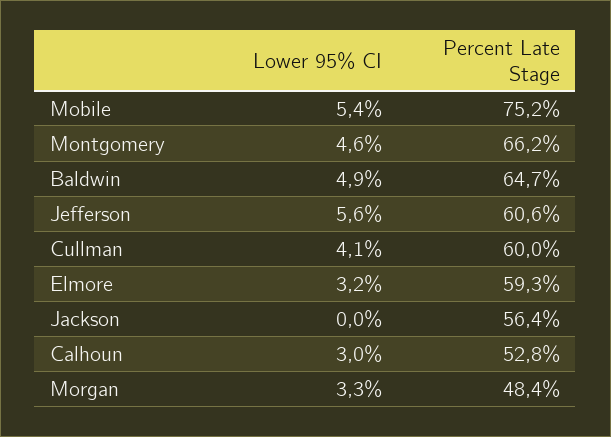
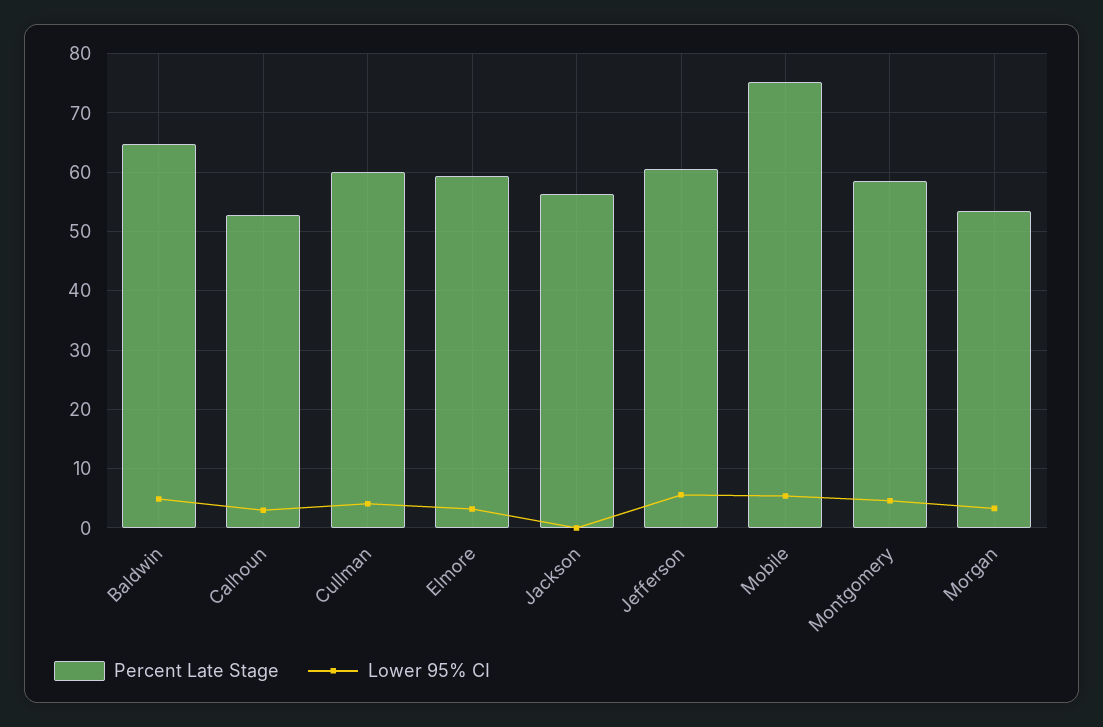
Percent Late Stage, Montgomery: 66.2 -> 58
Percent Late Stage, Morgan: 48.4 -> 54

